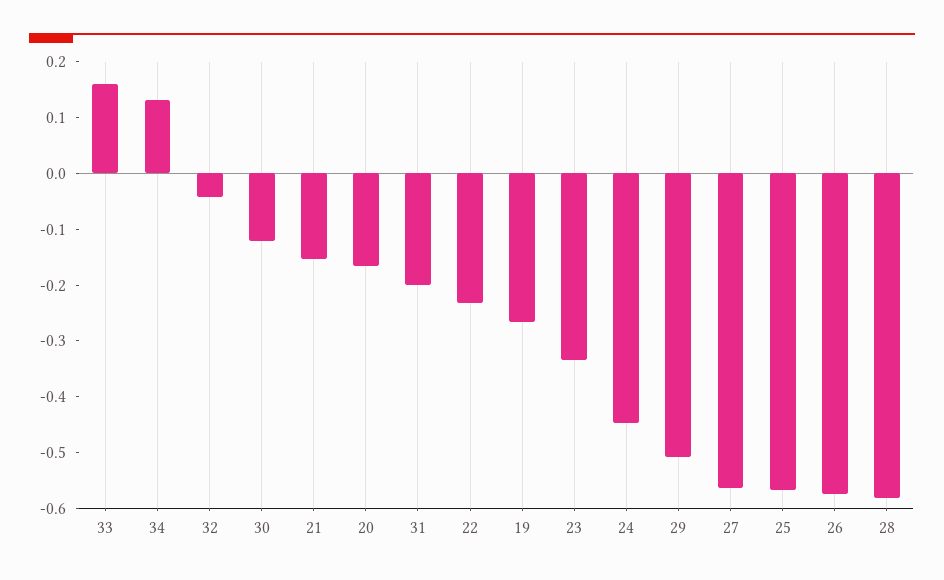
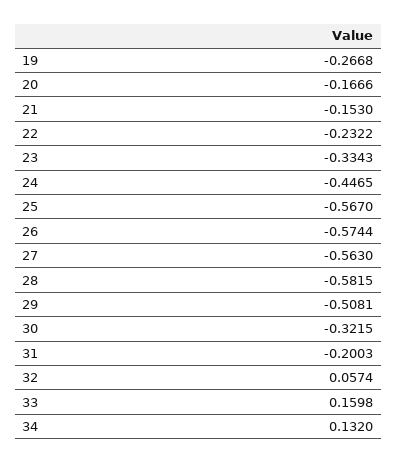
32: -0.04 -> 0.0574
30: -0.12 -> -0.3215

